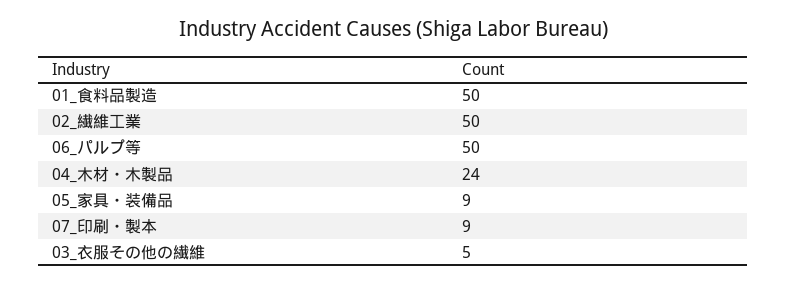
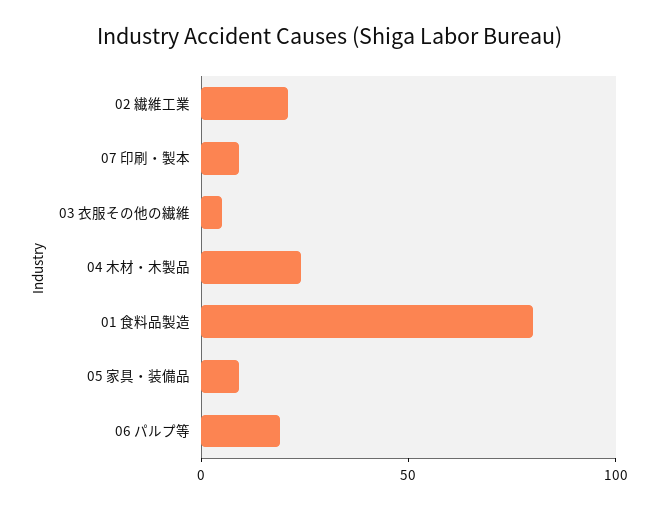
01_食料品製造: 50 -> 80
02_繊維工業: 50 -> 20
06_パルプ等: 50 -> 20

